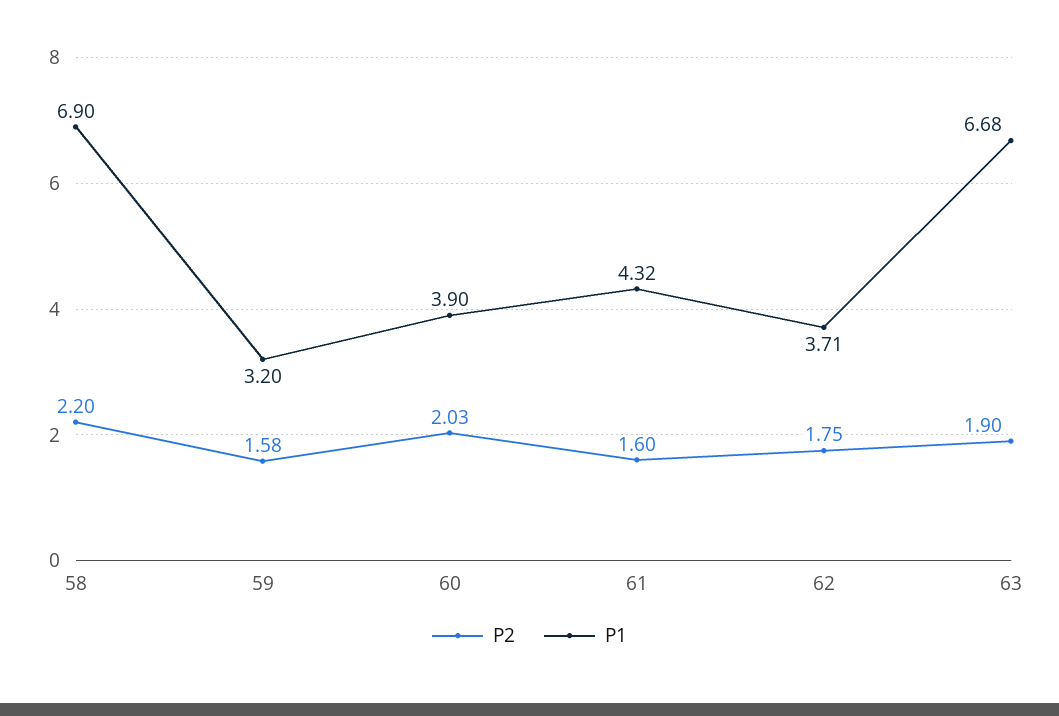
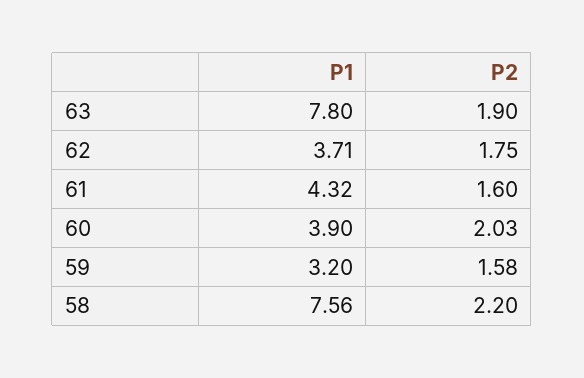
P1, 58: 6.9 -> 7.56
P1, 63: 6.68 -> 7.8

